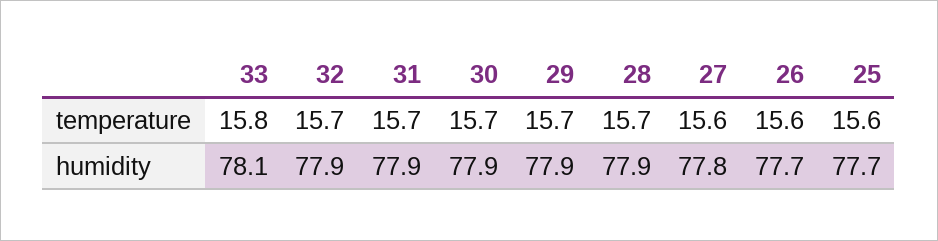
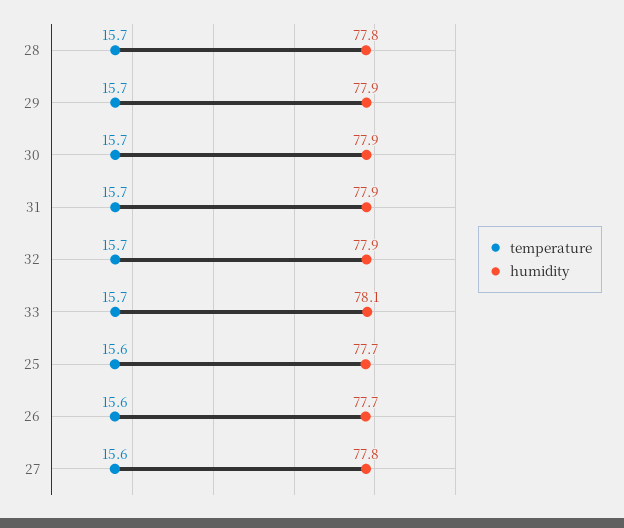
temperature, 33: 15.8 -> 15.7
humidity, 28: 77.9 -> 77.8

